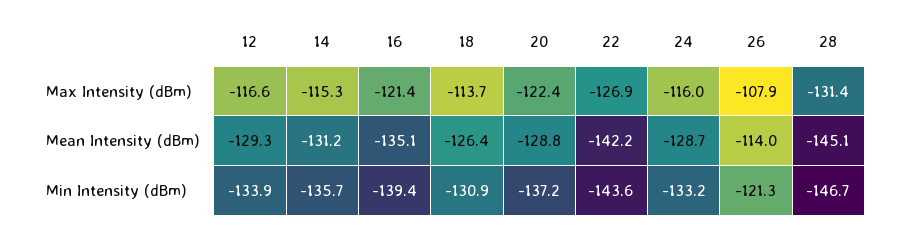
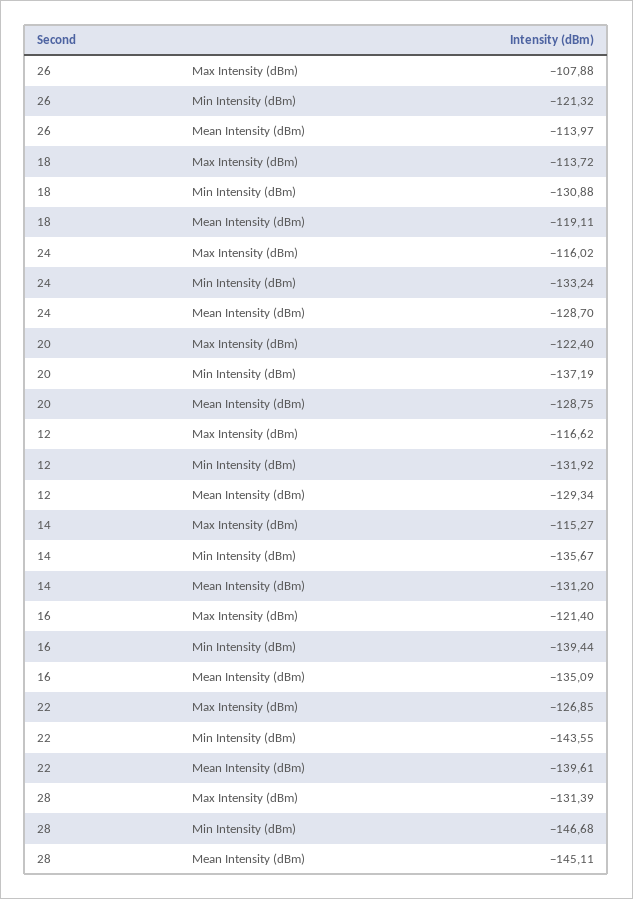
18, Mean Intensity (dBm): -126.4 -> -119.11
22, Mean Intensity (dBm): -142.2 -> -139.61
12, Min Intensity (dBm): -133.9 -> -131.92

